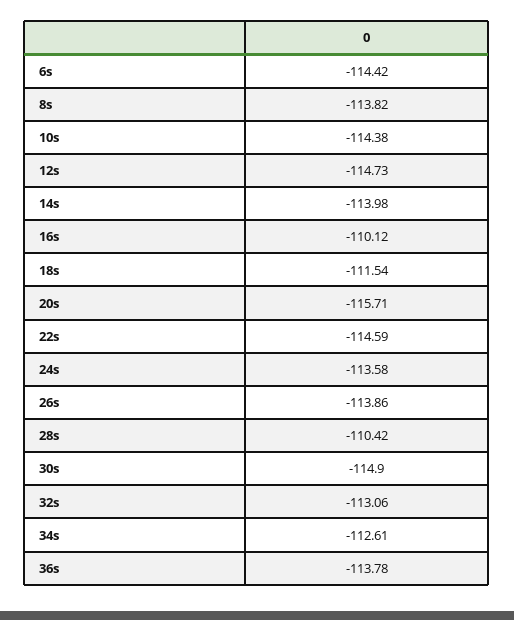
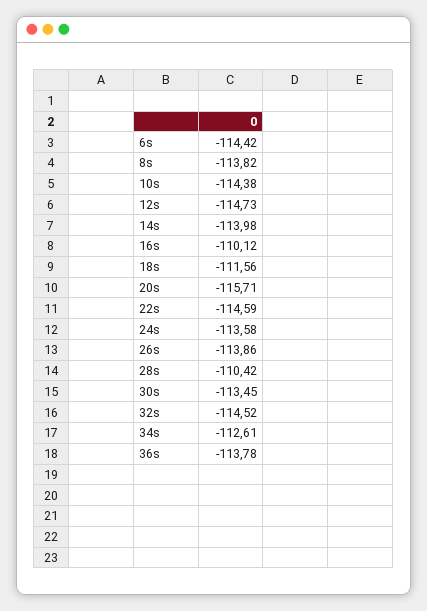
18s: -111.54 -> -111.56
30s: -114.9 -> -113.45
32s: -113.06 -> -114.52

